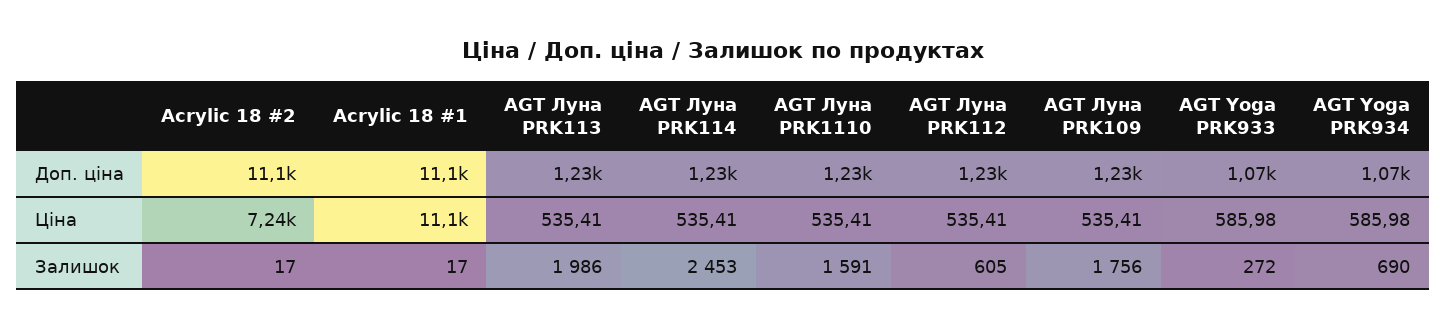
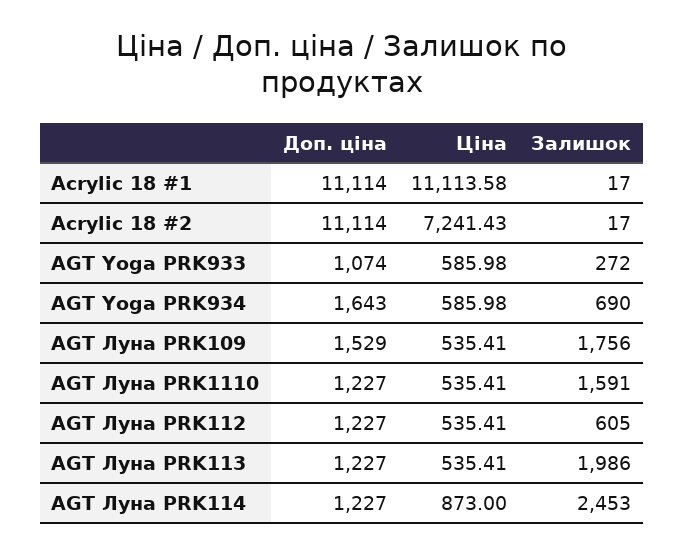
AGT Луна PRK109, Доп. ціна: 1230 -> 1529
AGT Yoga PRK934, Доп. ціна: 1070 -> 1643
AGT Луна PRK114, Ціна: 535.41 -> 873

